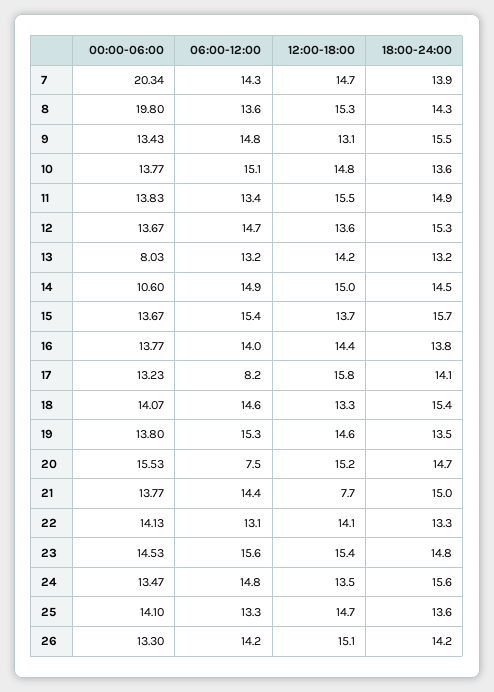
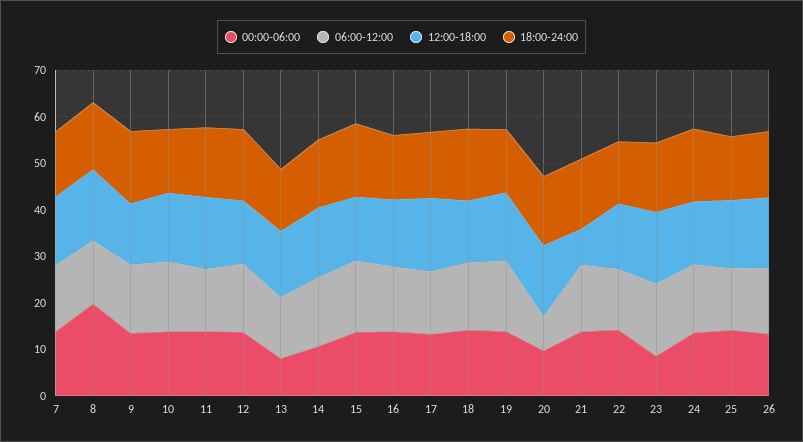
00:00-06:00, 7: 20.34 -> 14
06:00-12:00, 17: 8.2 -> 14
00:00-06:00, 20: 15.53 -> 10
00:00-06:00, 23: 14.53 -> 8

